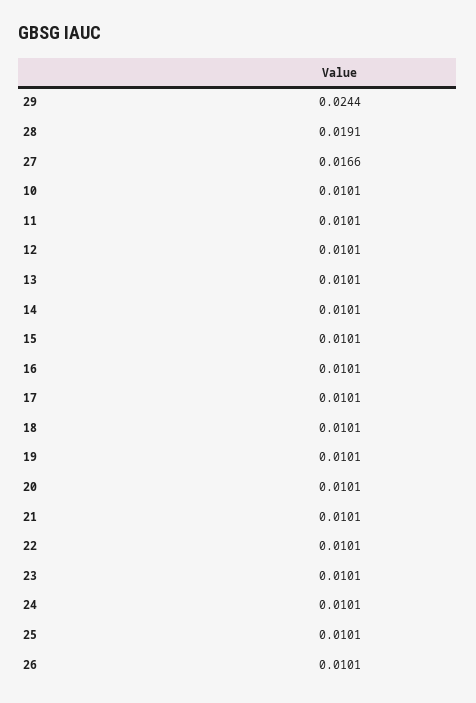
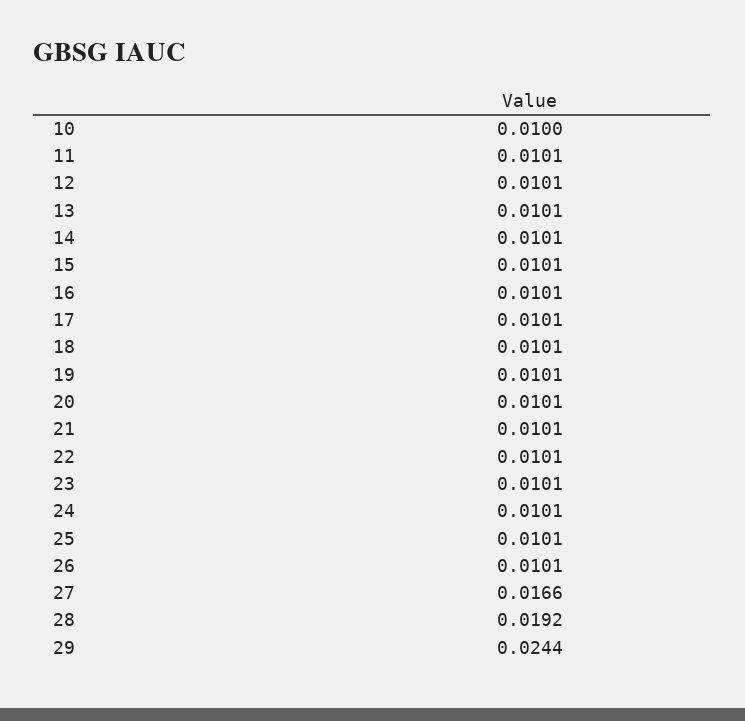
28: 0.0191 -> 0.0192
10: 0.0101 -> 0.01

